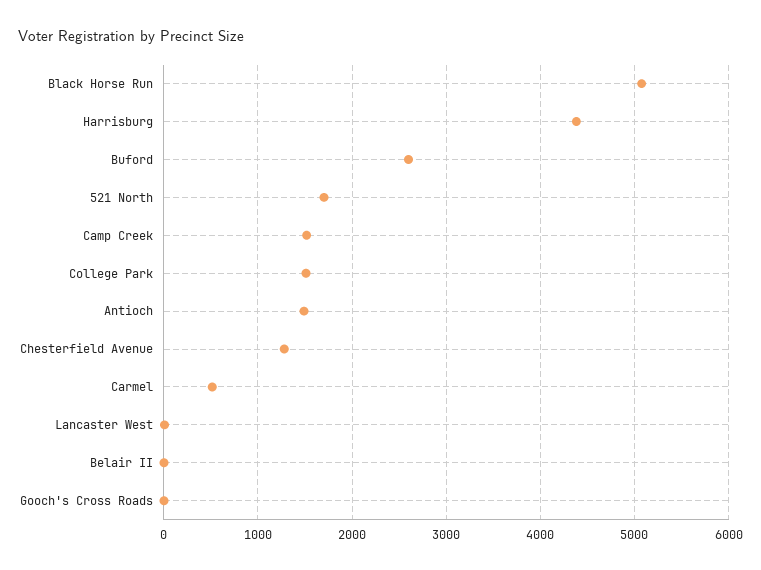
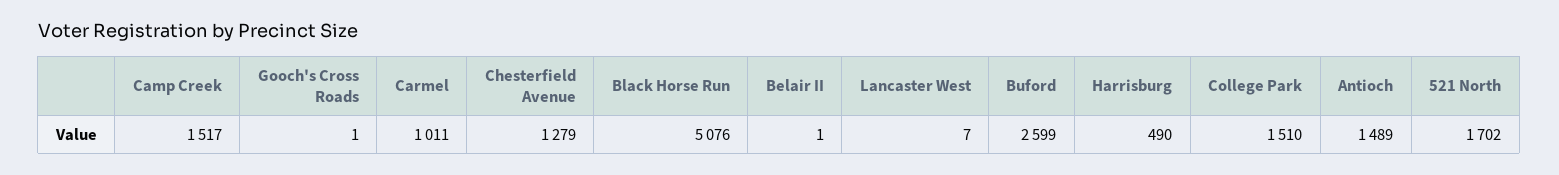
Harrisburg: 4400 -> 490
Carmel: 500 -> 1011

